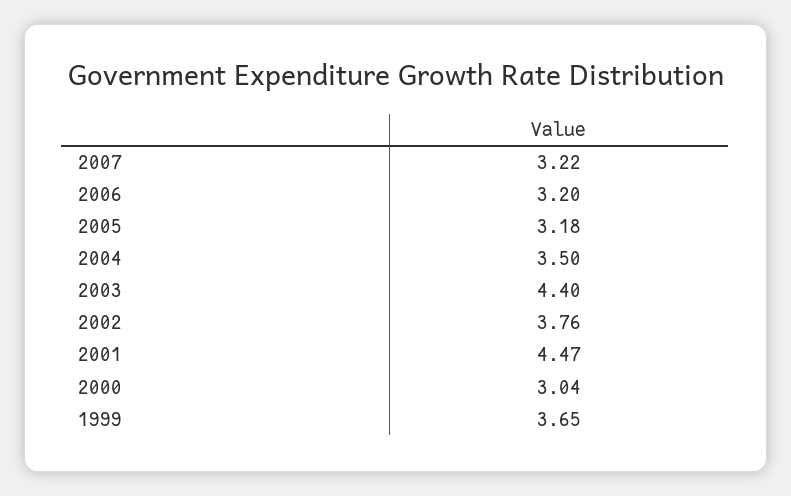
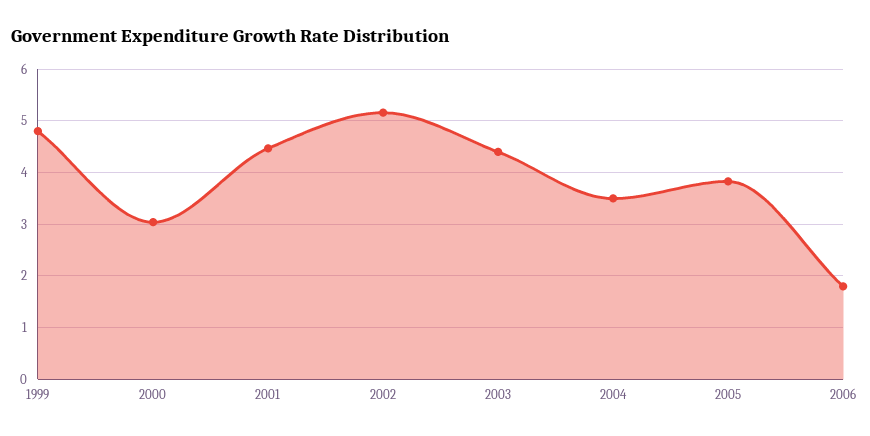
2007: 3.22 -> none
2006: 3.2 -> 1.8
2005: 3.18 -> 3.8
2002: 3.76 -> 5.2
1999: 3.65 -> 4.8

